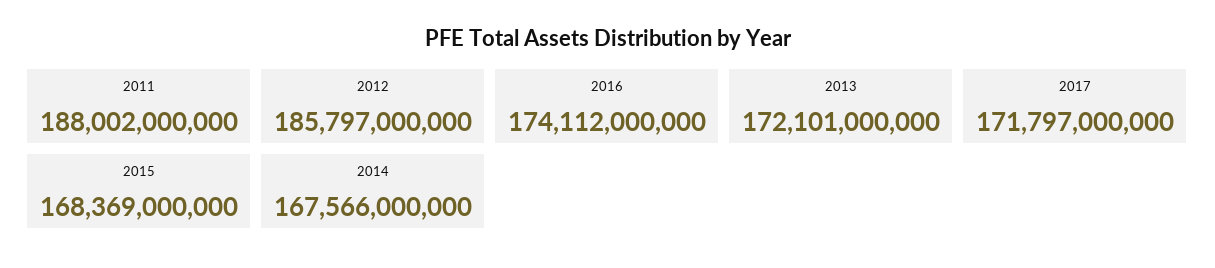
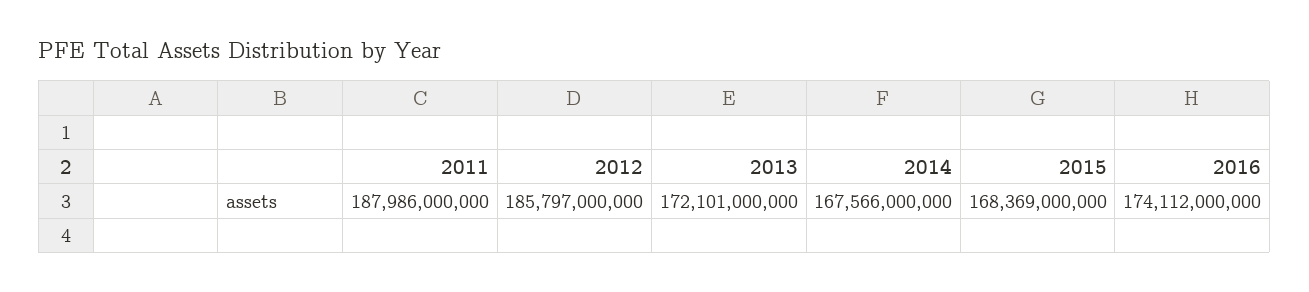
2011: 188002000000 -> 187986000000
2017: 171797000000 -> none

